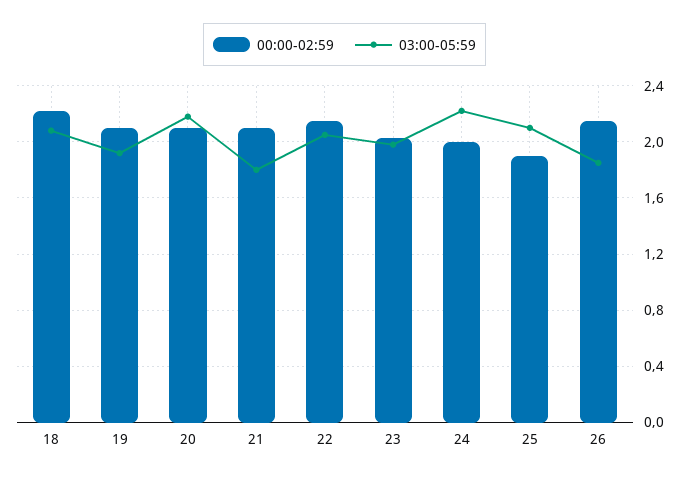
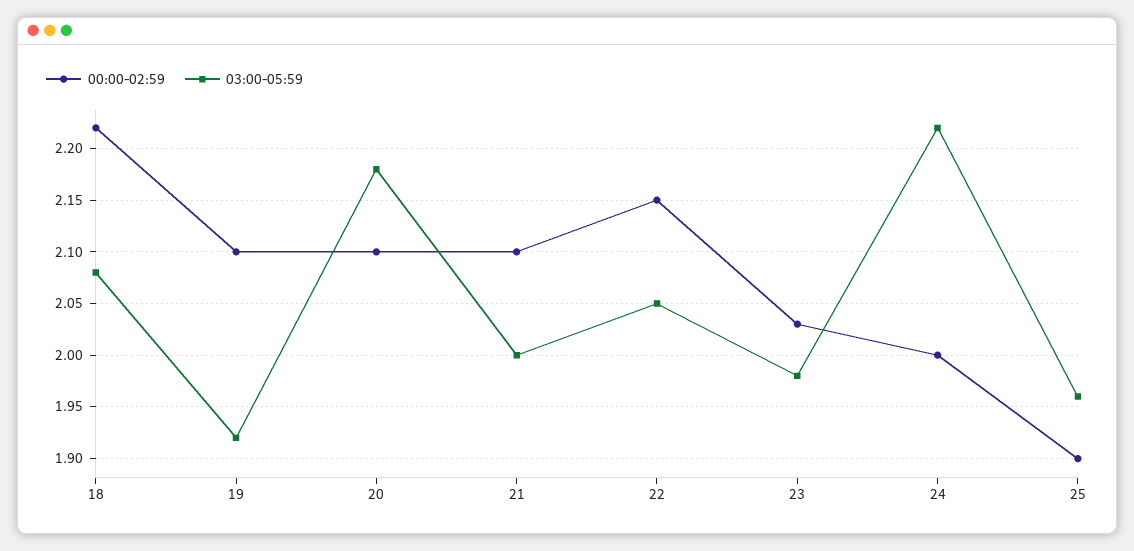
03:00-05:59, 21: 1.8 -> 2
03:00-05:59, 25: 2.1 -> 1.96
00:00-02:59, 26: 2.15 -> none
03:00-05:59, 26: 1.85 -> none

